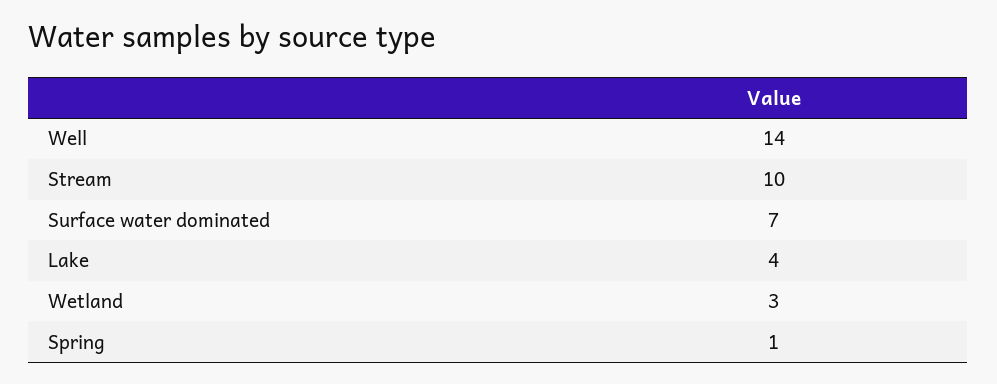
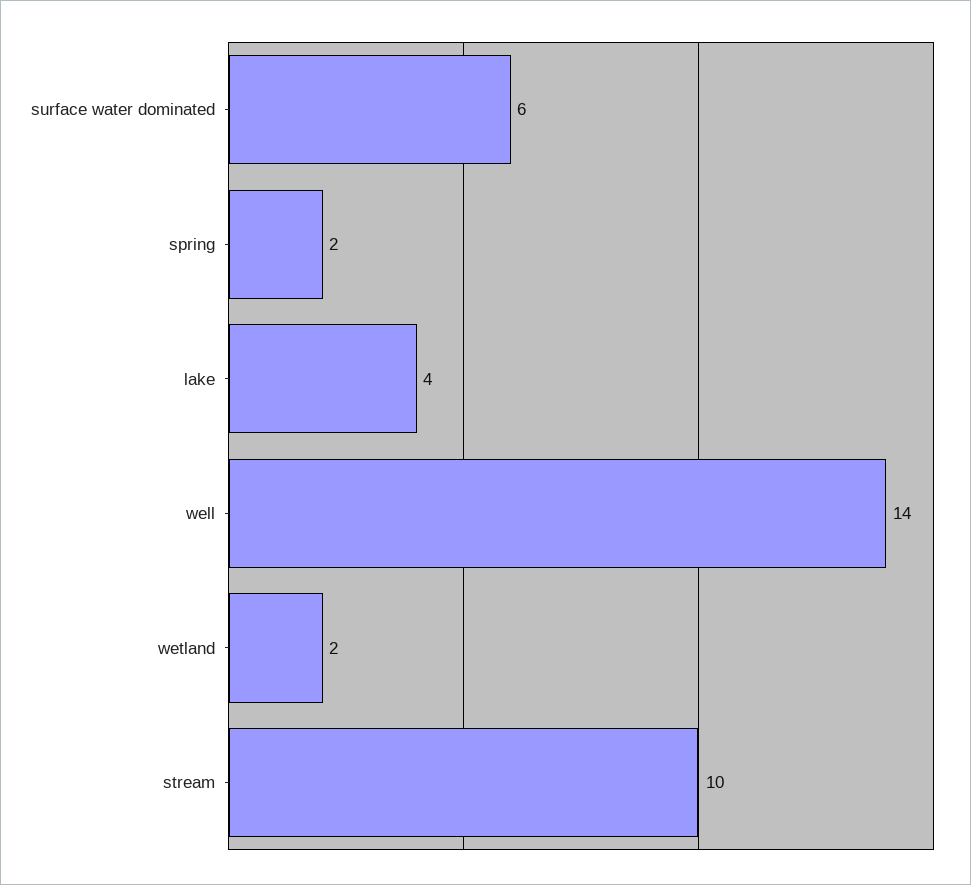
Surface water dominated: 7 -> 6
Wetland: 3 -> 2
Spring: 1 -> 2

